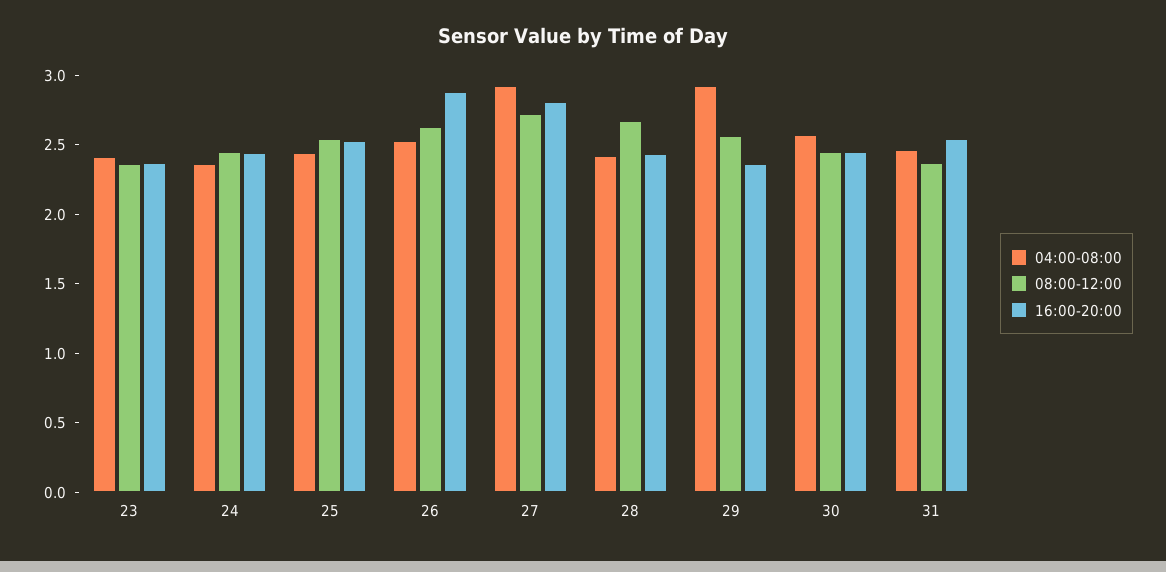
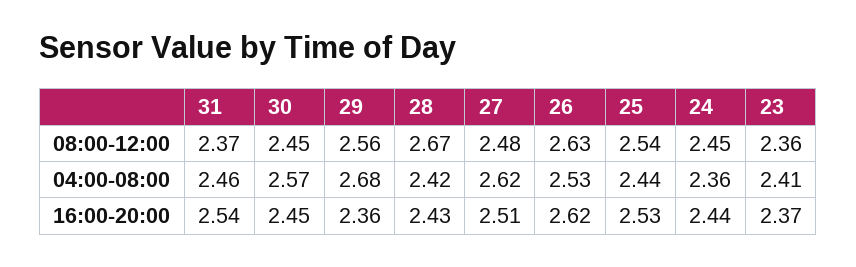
16:00-20:00, 26: 2.9 -> 2.62
04:00-08:00, 27: 2.9 -> 2.62
08:00-12:00, 27: 2.7 -> 2.48
16:00-20:00, 27: 2.8 -> 2.51
04:00-08:00, 29: 2.9 -> 2.68

